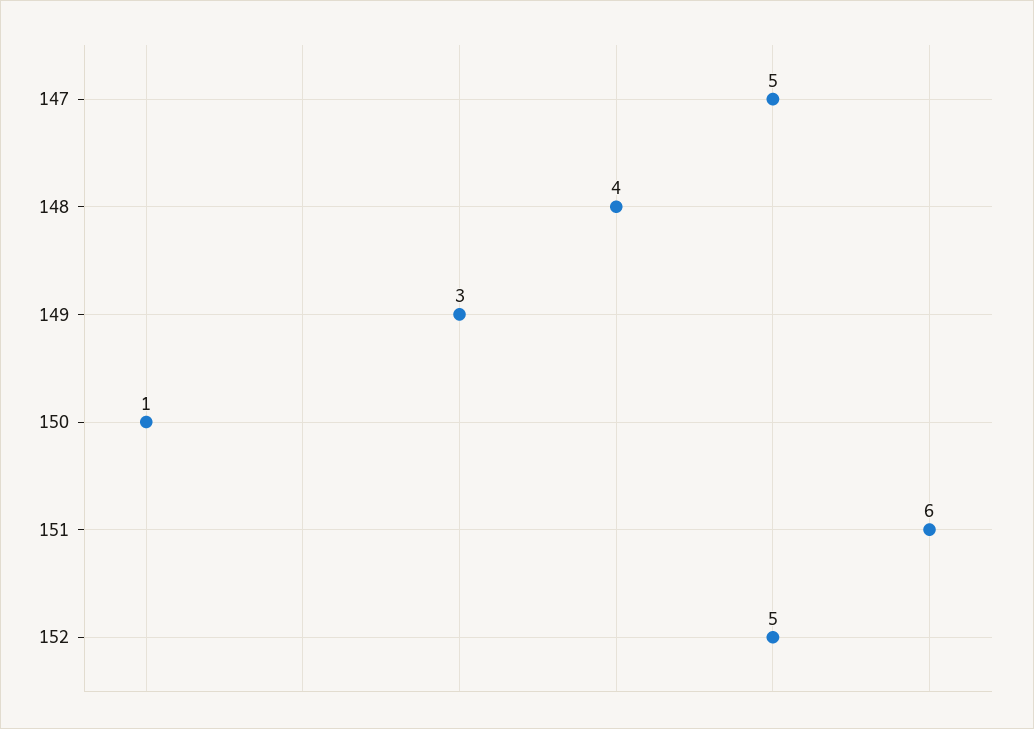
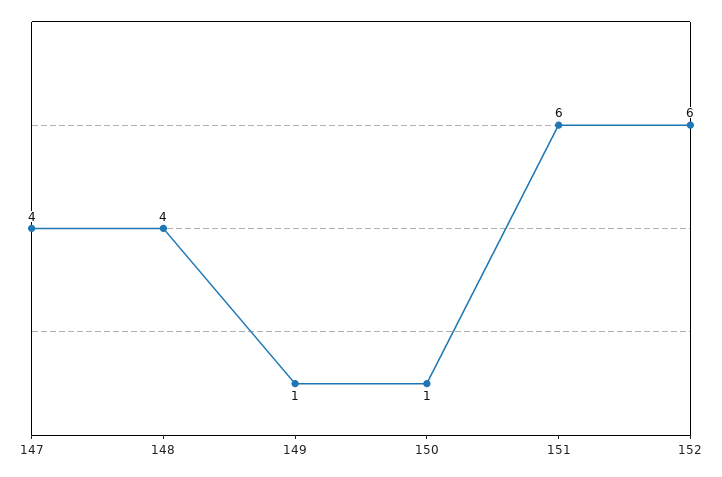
147: 5 -> 4
149: 3 -> 1
152: 5 -> 6

